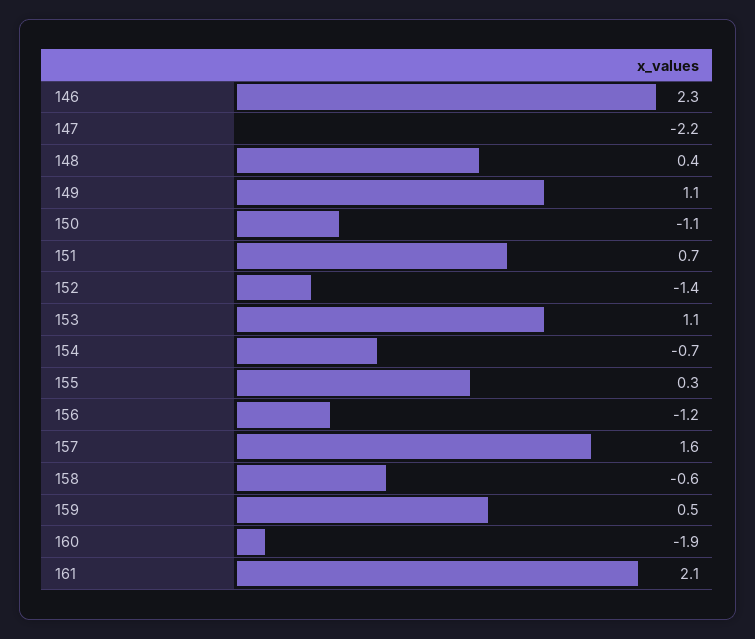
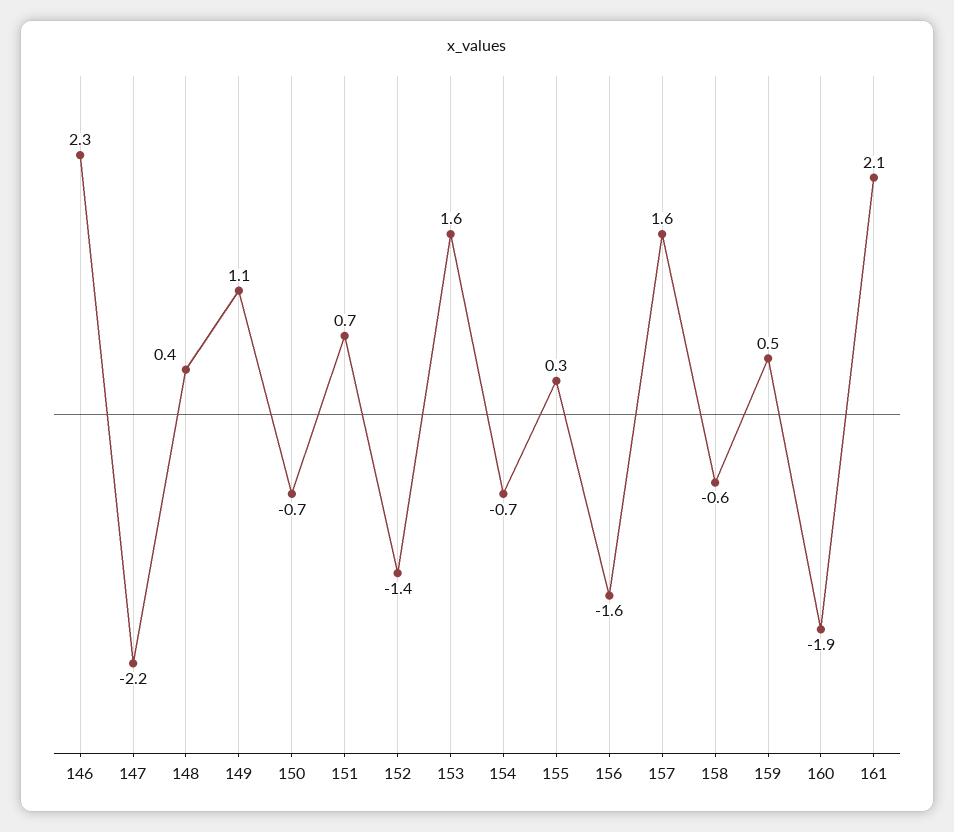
150: -1.1 -> -0.7
153: 1.1 -> 1.6
156: -1.2 -> -1.6

